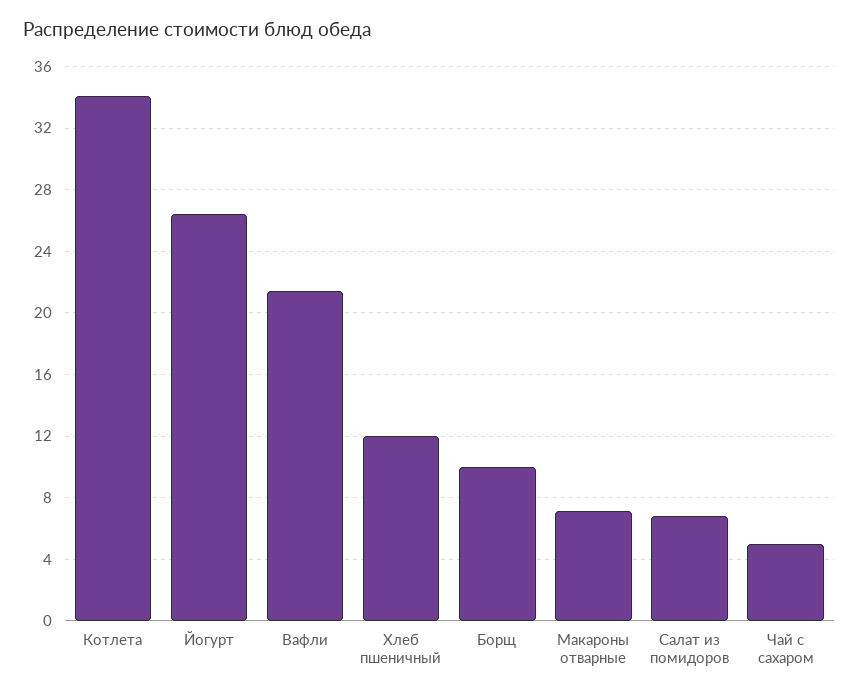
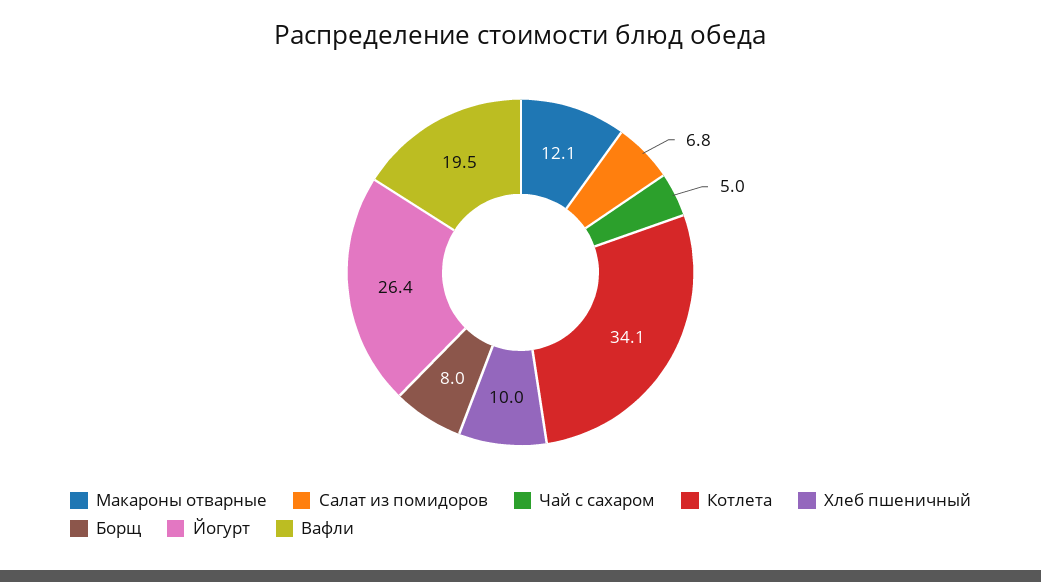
Вафли: 21.5 -> 19.5
Хлеб пшеничный: 12 -> 10
Борщ: 10 -> 8
Макароны отварные: 7 -> 12.1

